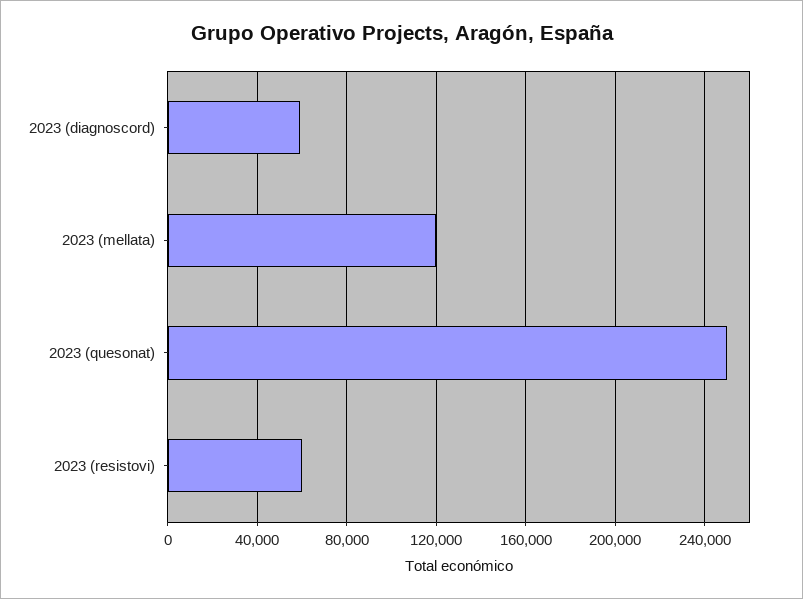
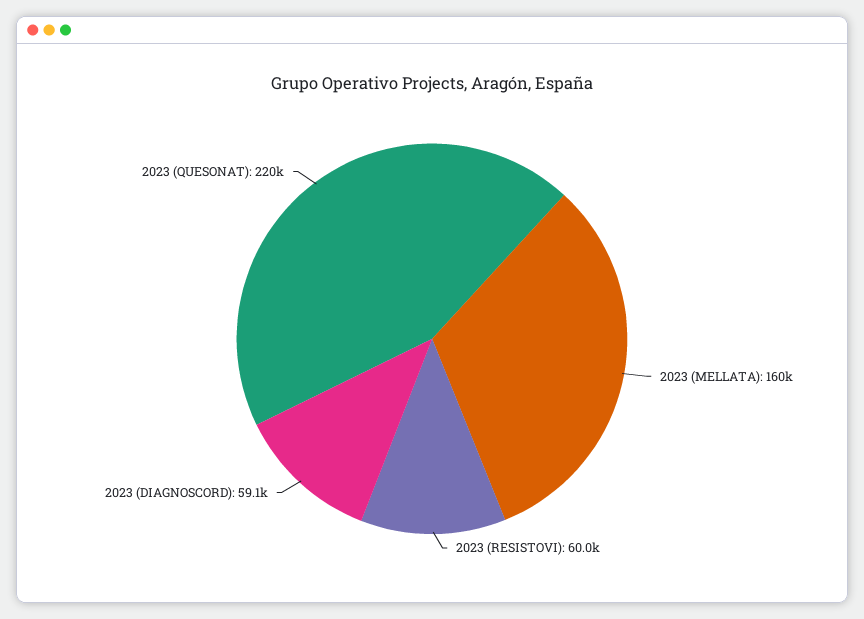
2023 (mellata): 120000 -> 160000
2023 (quesonat): 250000 -> 220000

